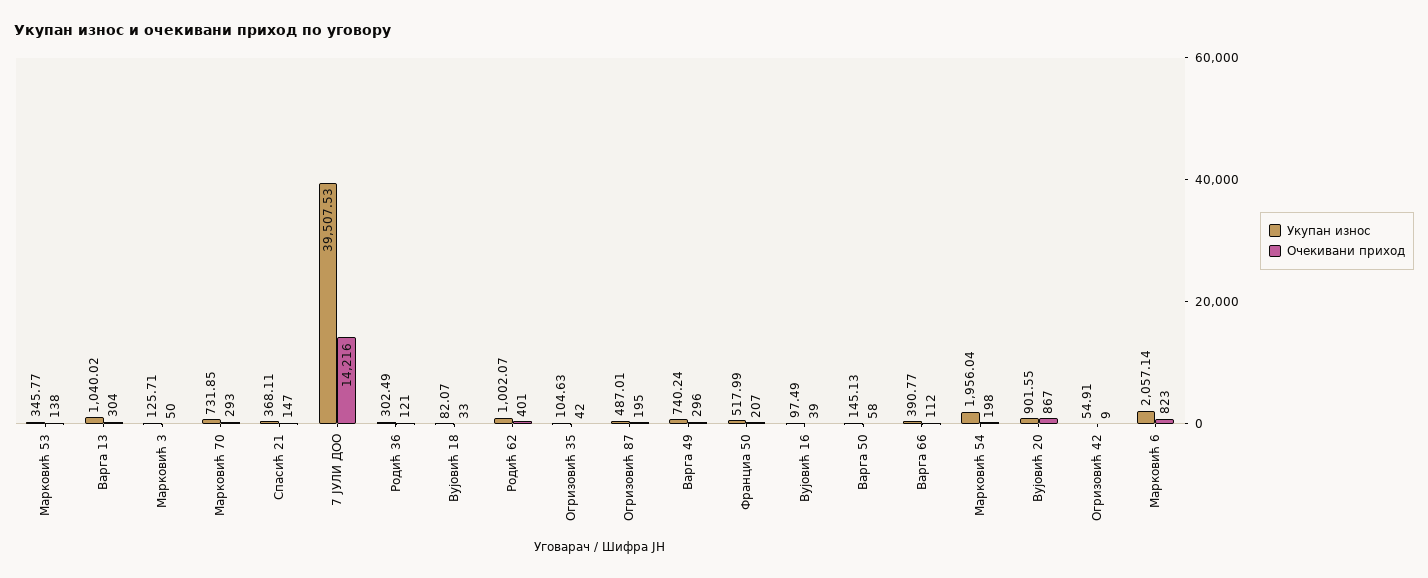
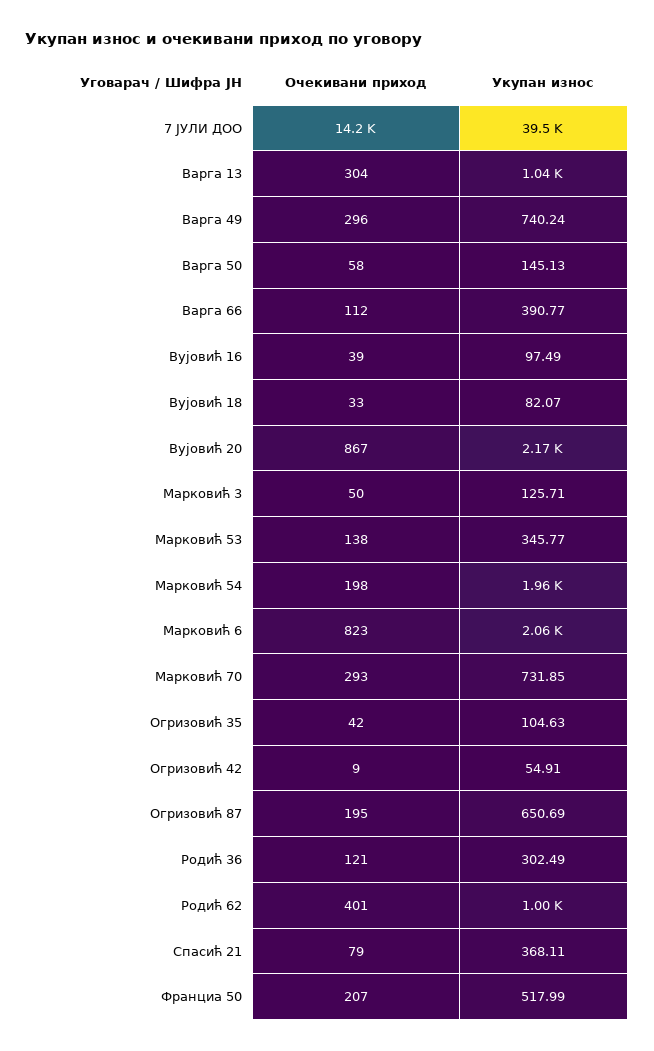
Очекивани приход, Спасић 21: 147 -> 79
Укупан износ, Огризовић 87: 487.01 -> 650.69
Укупан износ, Вујовић 20: 901.55 -> 2170

